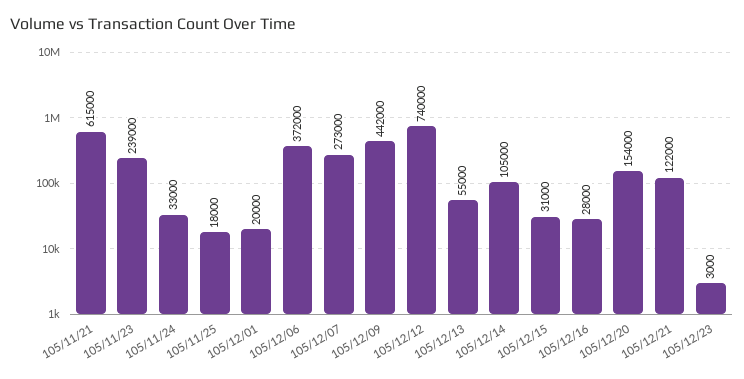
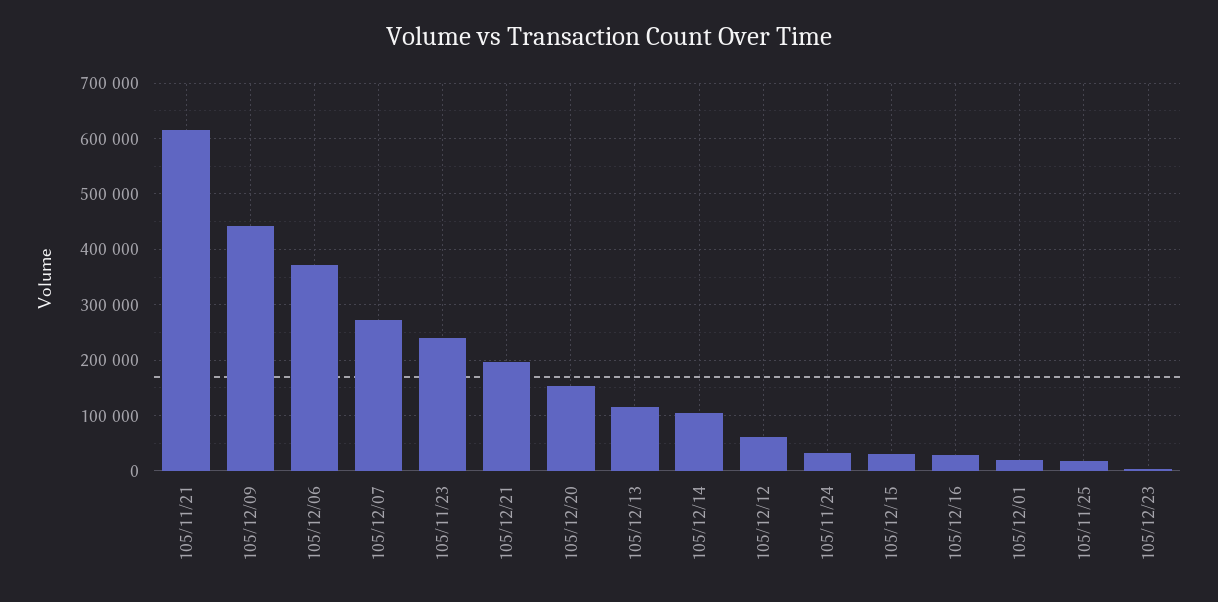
105/12/12: 740000 -> 60000
105/12/13: 55000 -> 120000
105/12/21: 122000 -> 200000

